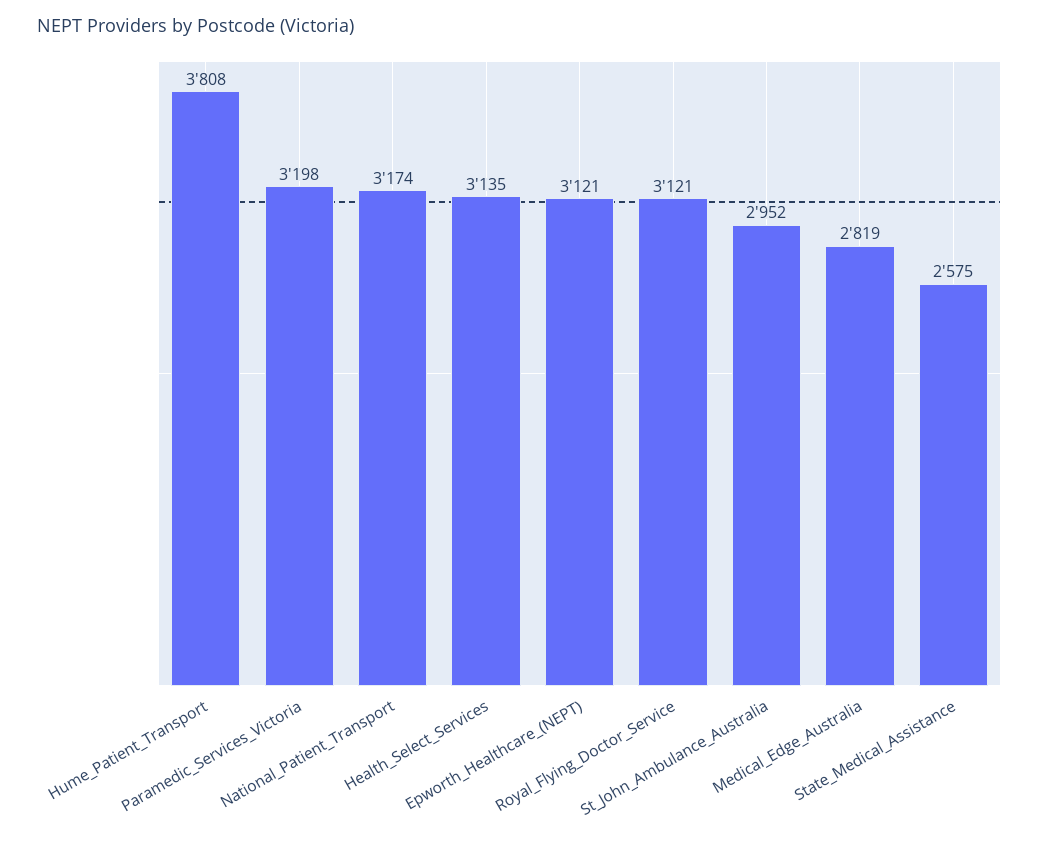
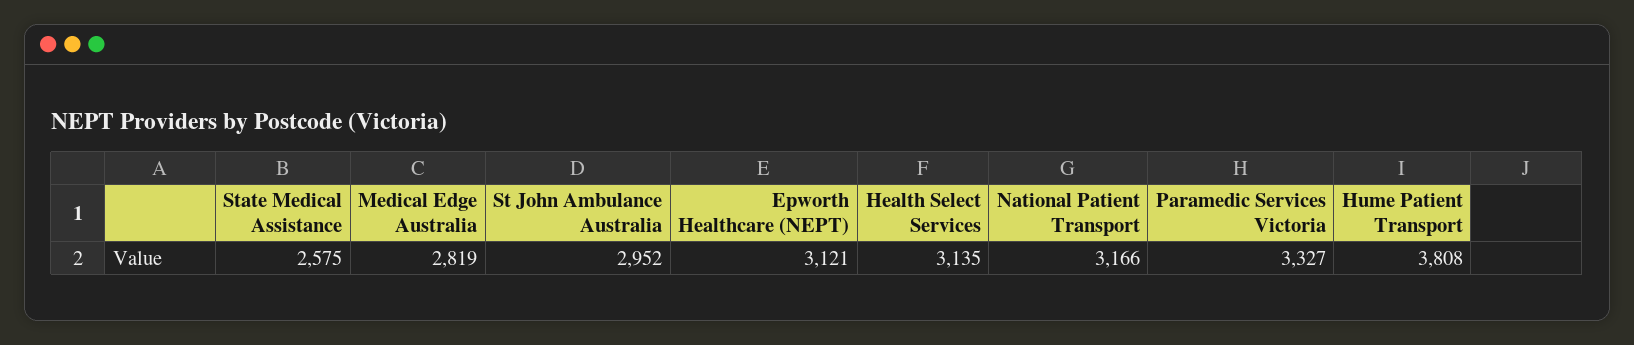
Paramedic_Services_Victoria: 3198 -> 3327
National_Patient_Transport: 3174 -> 3166
Royal_Flying_Doctor_Service: 3121 -> none

